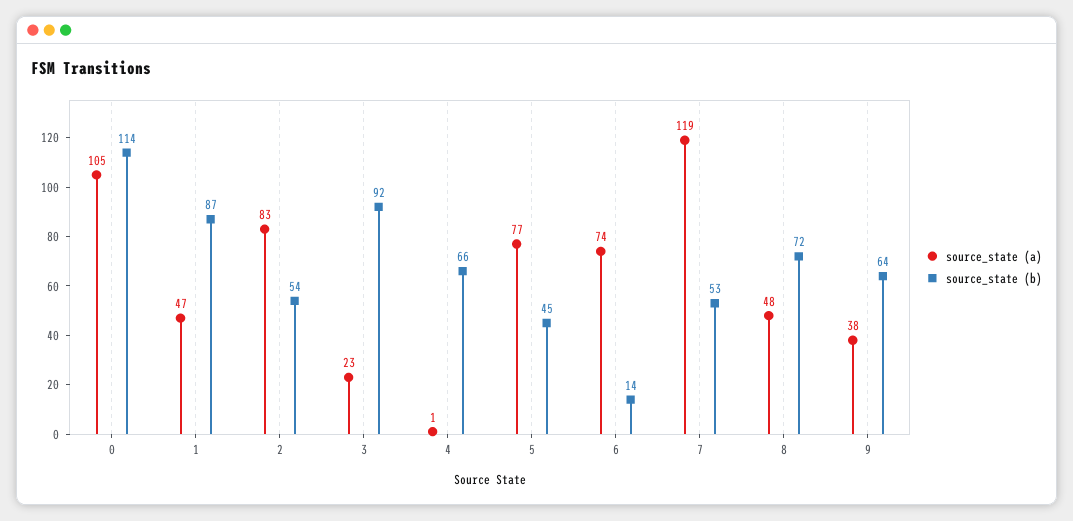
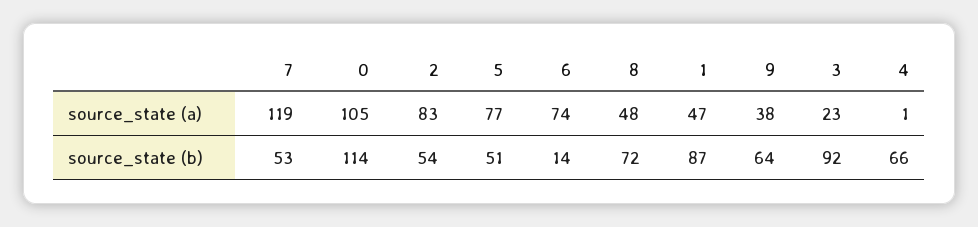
source_state (b), 5: 45 -> 51

